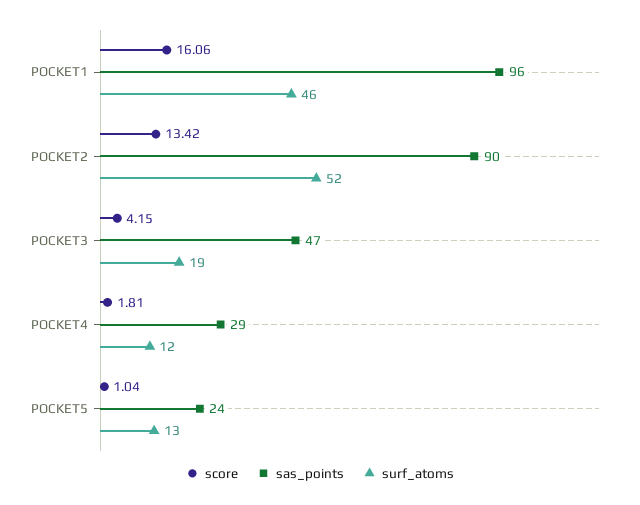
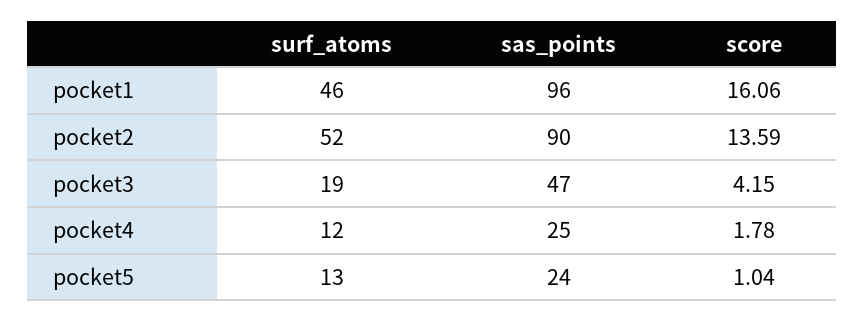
score, POCKET2: 13.42 -> 13.59
score, POCKET4: 1.81 -> 1.78
sas_points, POCKET4: 29 -> 25

